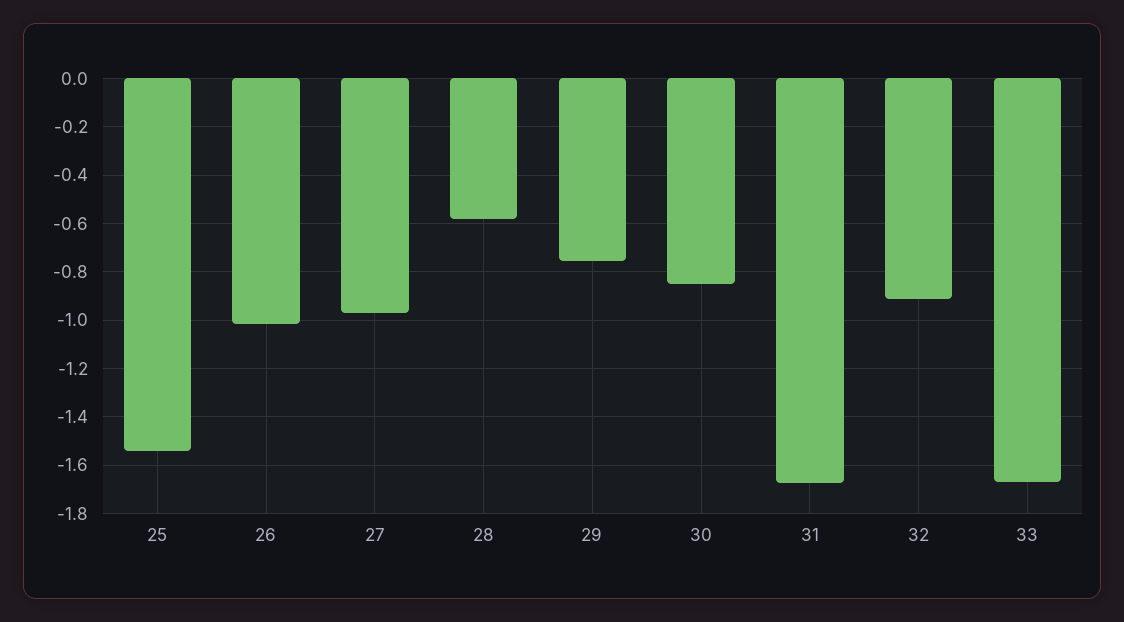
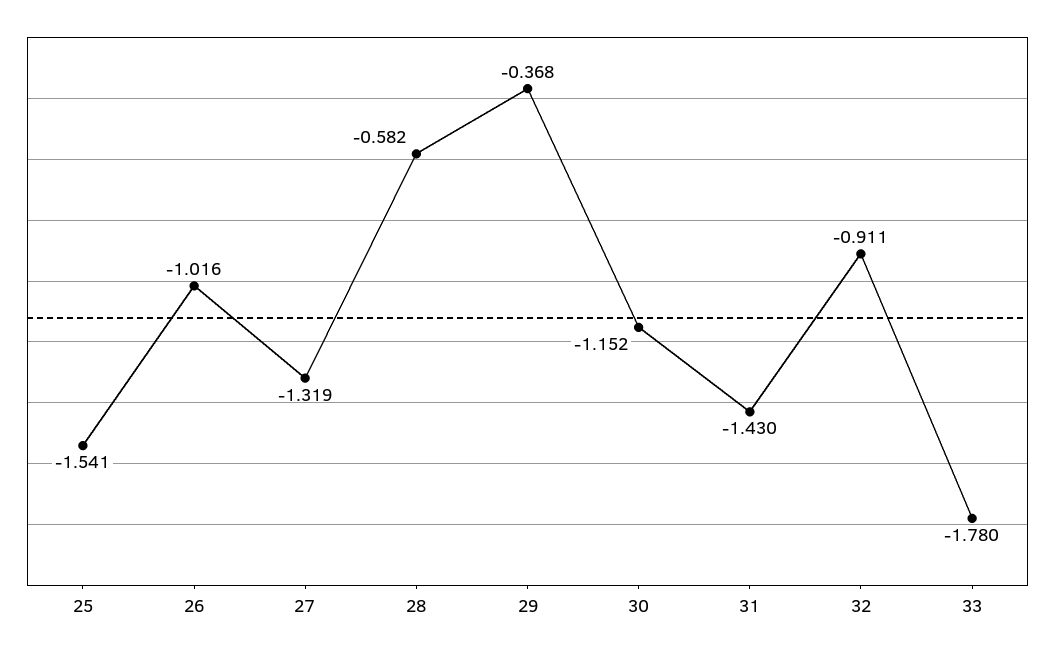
27: -0.975 -> -1.319
29: -0.75 -> -0.368
30: -0.85 -> -1.152
31: -1.675 -> -1.43
33: -1.675 -> -1.78

